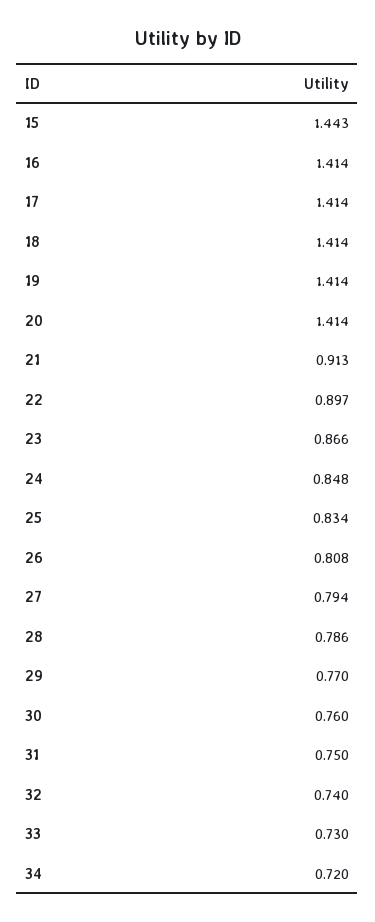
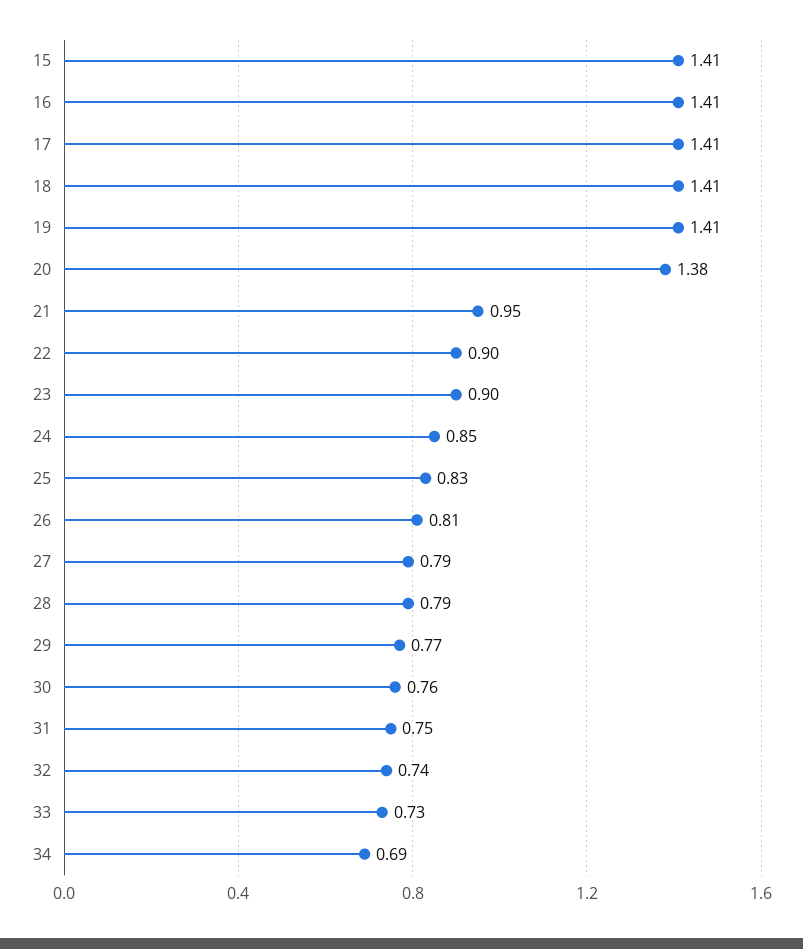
15: 1.443 -> 1.41
20: 1.414 -> 1.38
21: 0.913 -> 0.95
23: 0.866 -> 0.9
34: 0.72 -> 0.69

